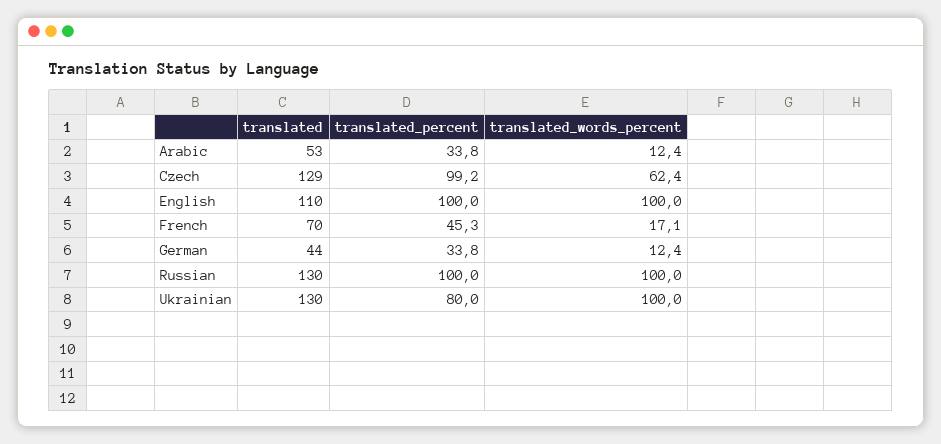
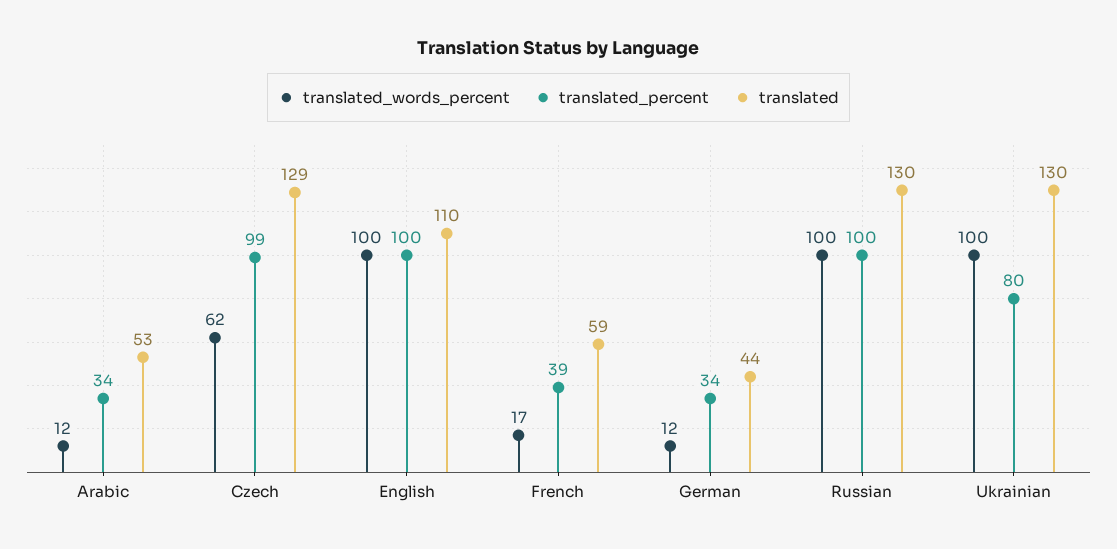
translated, French: 70 -> 59
translated_percent, French: 45.3 -> 39

